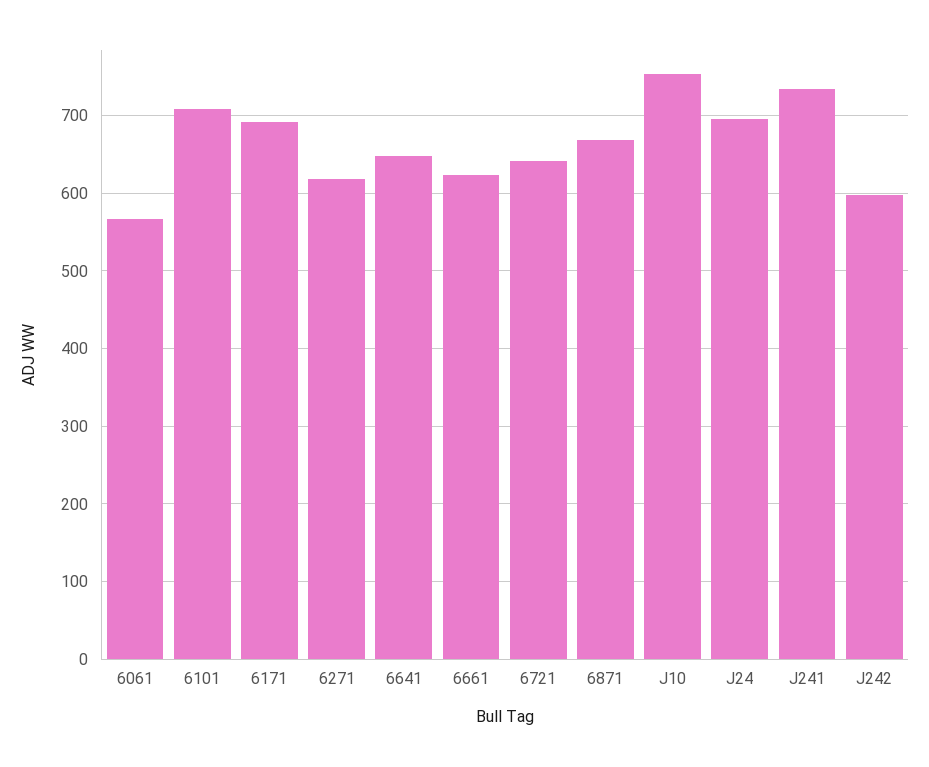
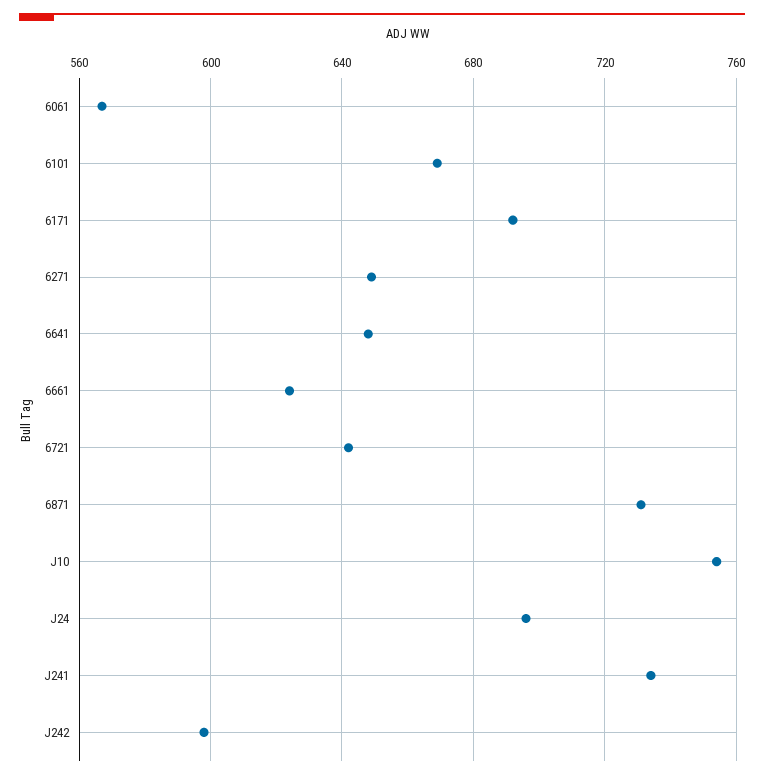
6101: 710 -> 670
6271: 620 -> 650
6871: 670 -> 730

